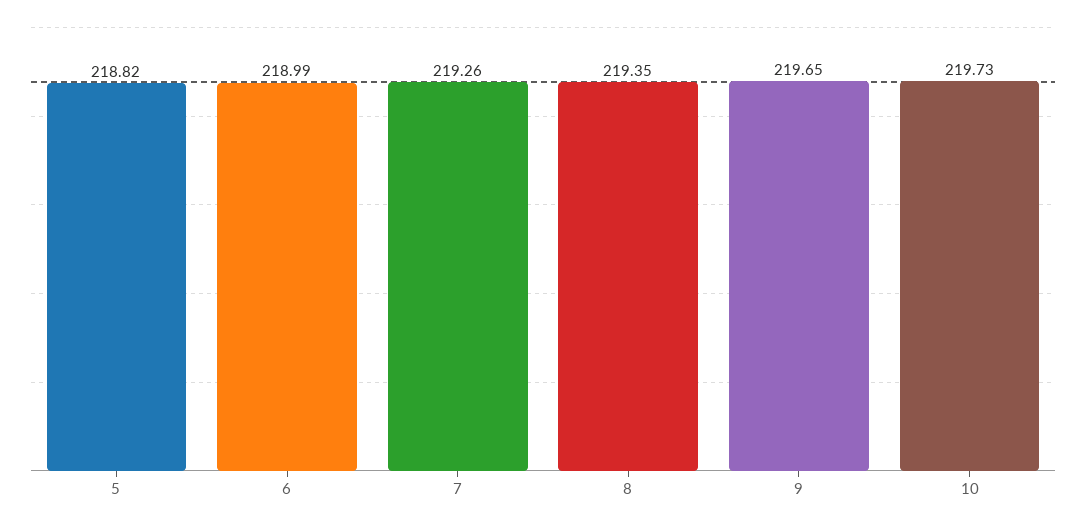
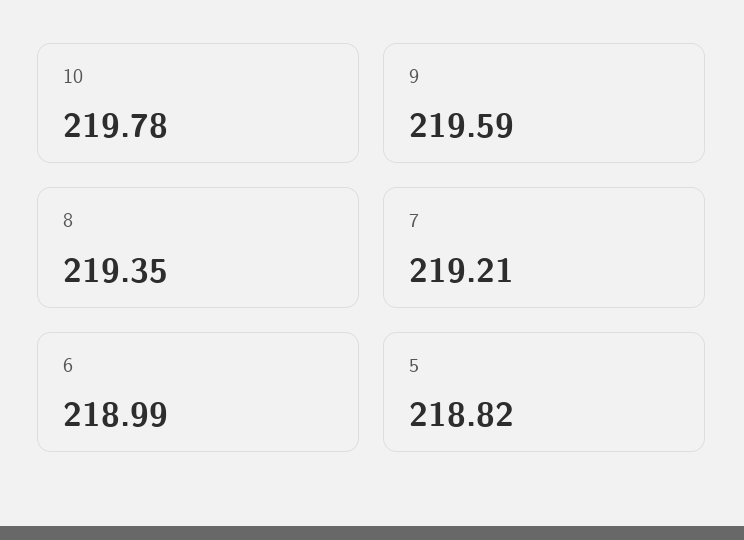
7: 219.26 -> 219.21
9: 219.65 -> 219.59
10: 219.73 -> 219.78

